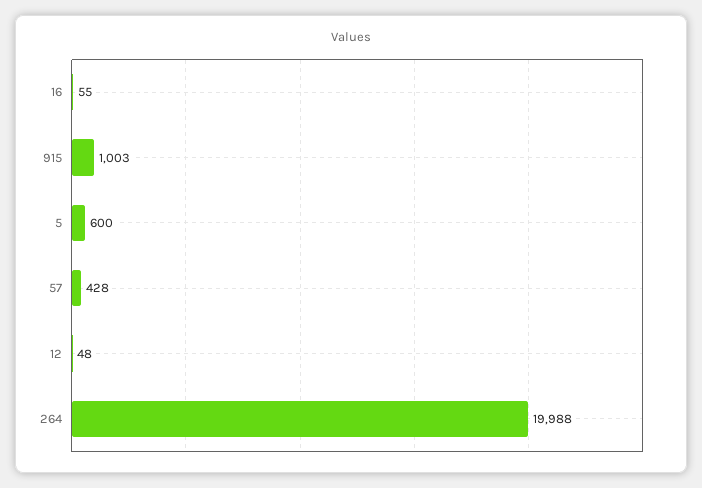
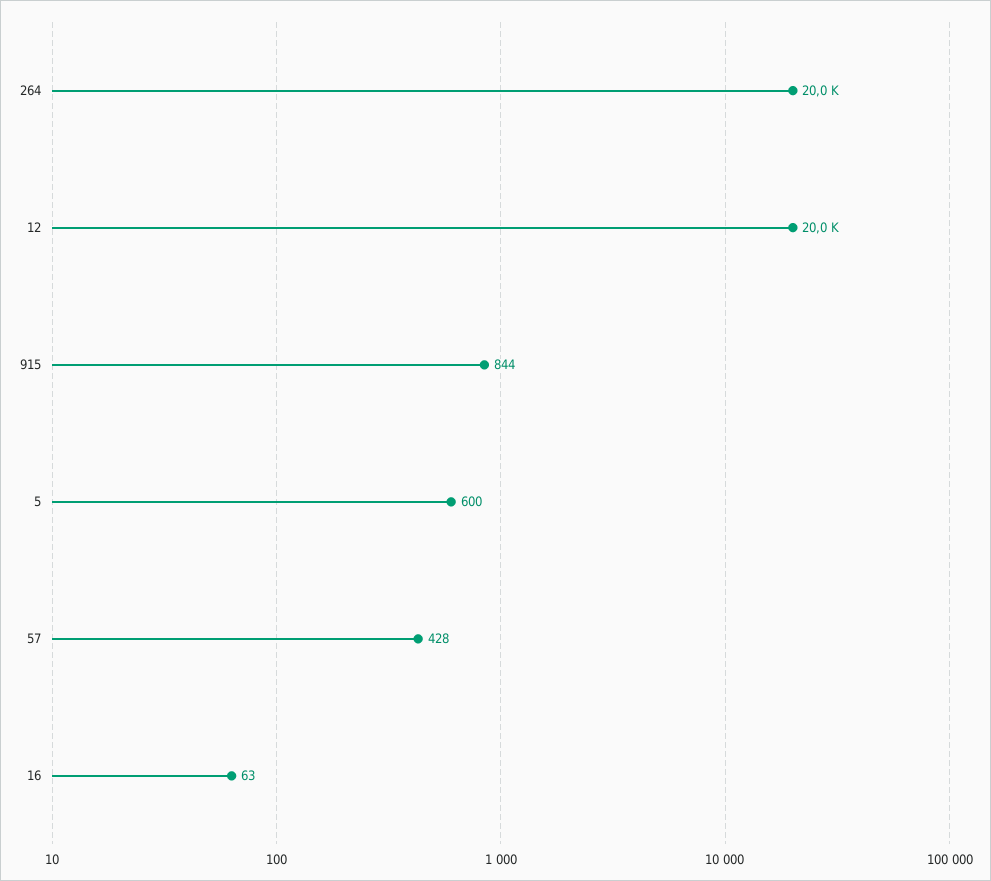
16: 55 -> 63
915: 1003 -> 844
12: 48 -> 20000

